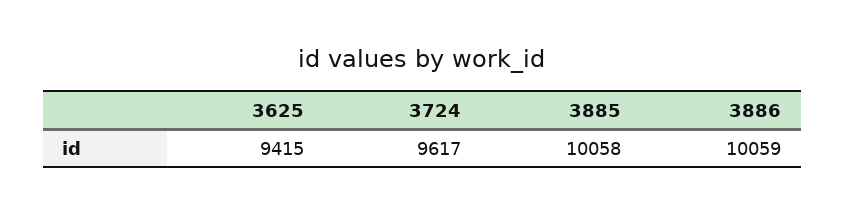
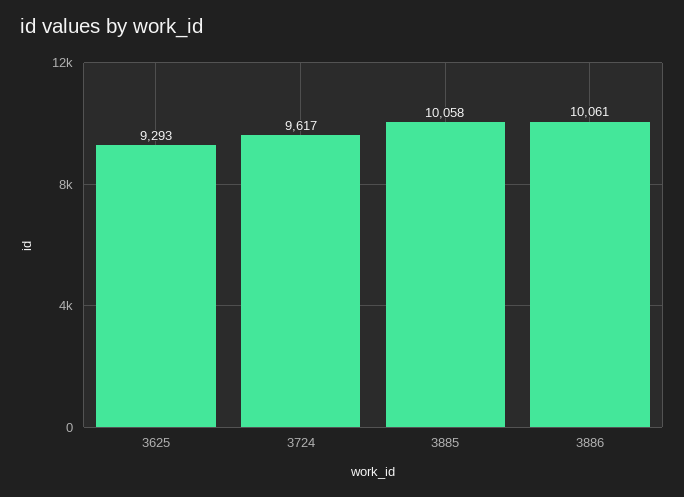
3625: 9415 -> 9293
3886: 10059 -> 10061

